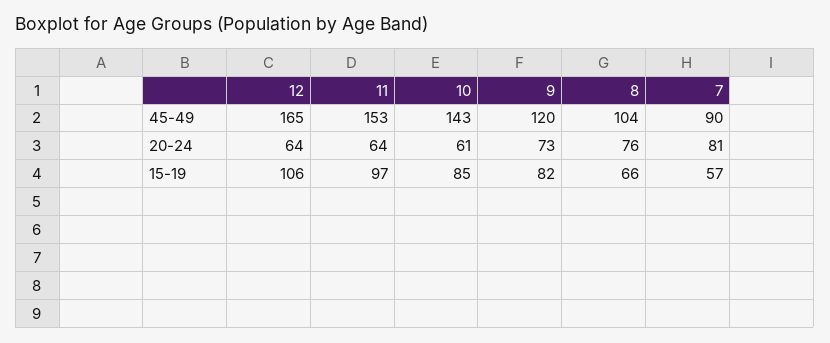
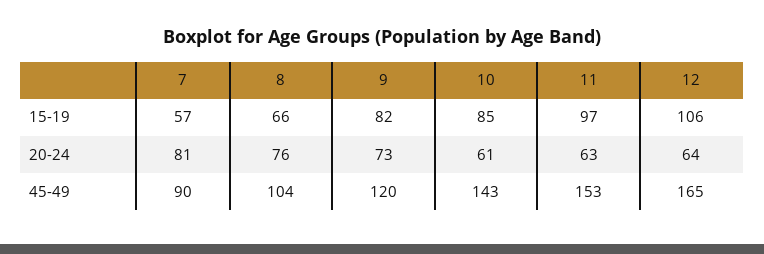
11, 20-24: 64 -> 63

